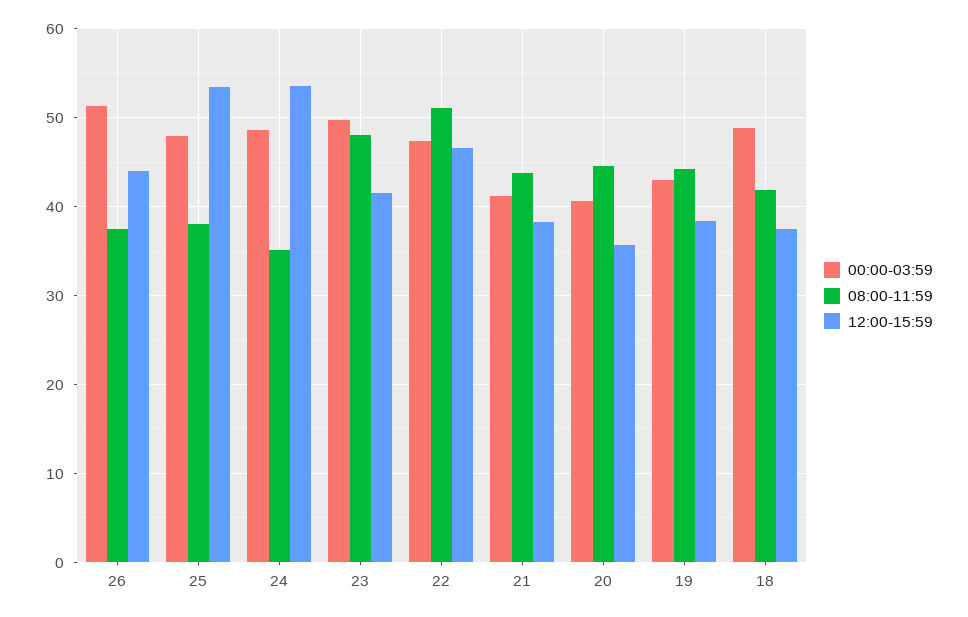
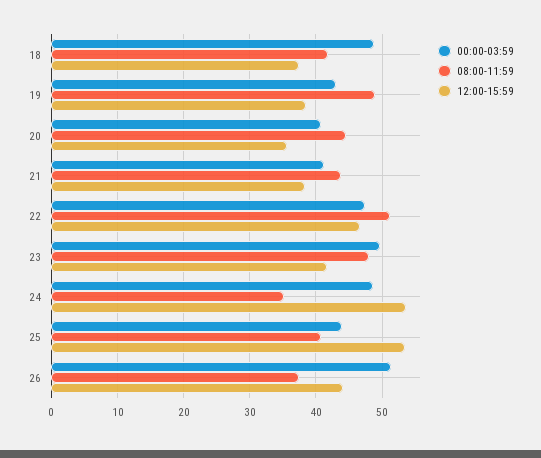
00:00-03:59, 25: 48 -> 44
08:00-11:59, 25: 38 -> 41
08:00-11:59, 19: 44 -> 49

